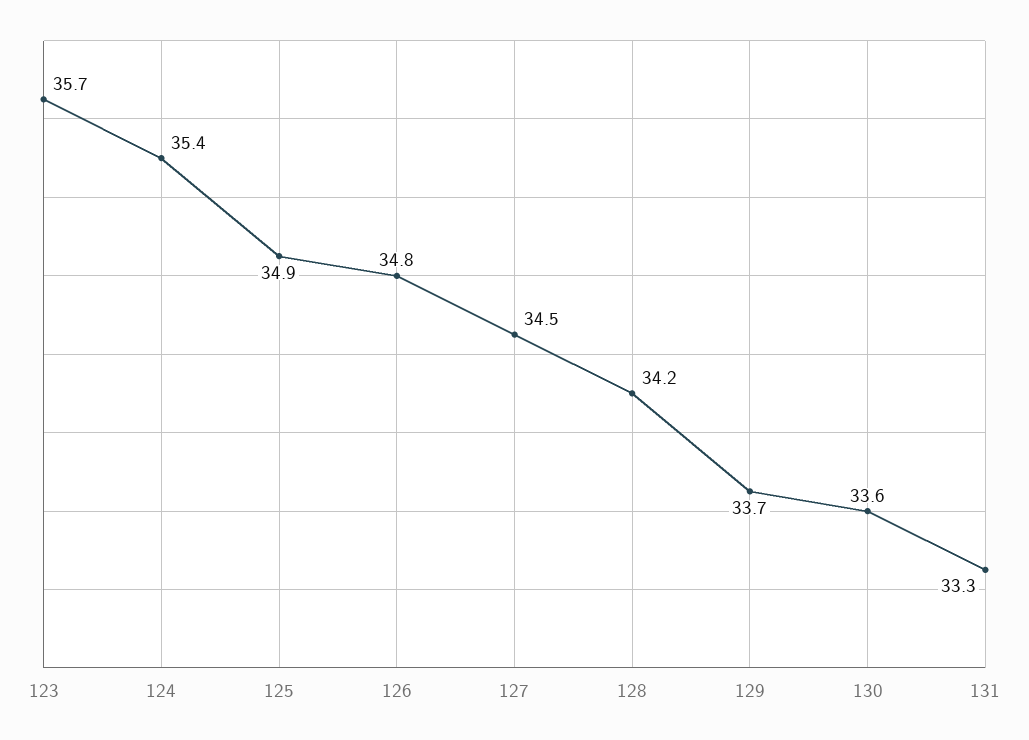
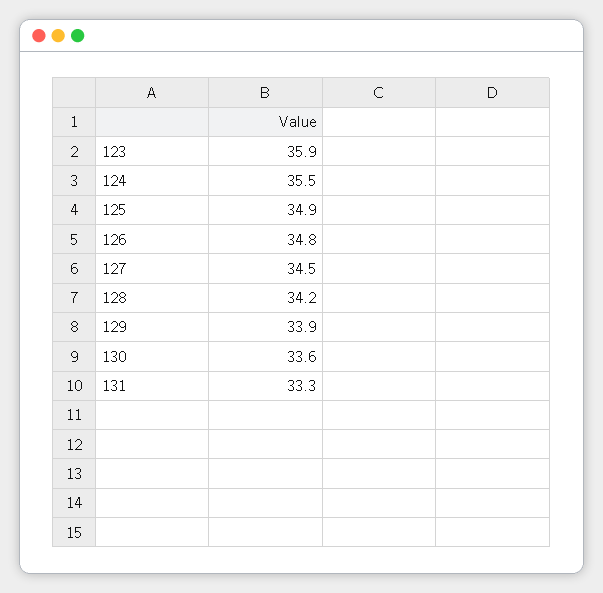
123: 35.7 -> 35.9
124: 35.4 -> 35.5
129: 33.7 -> 33.9

